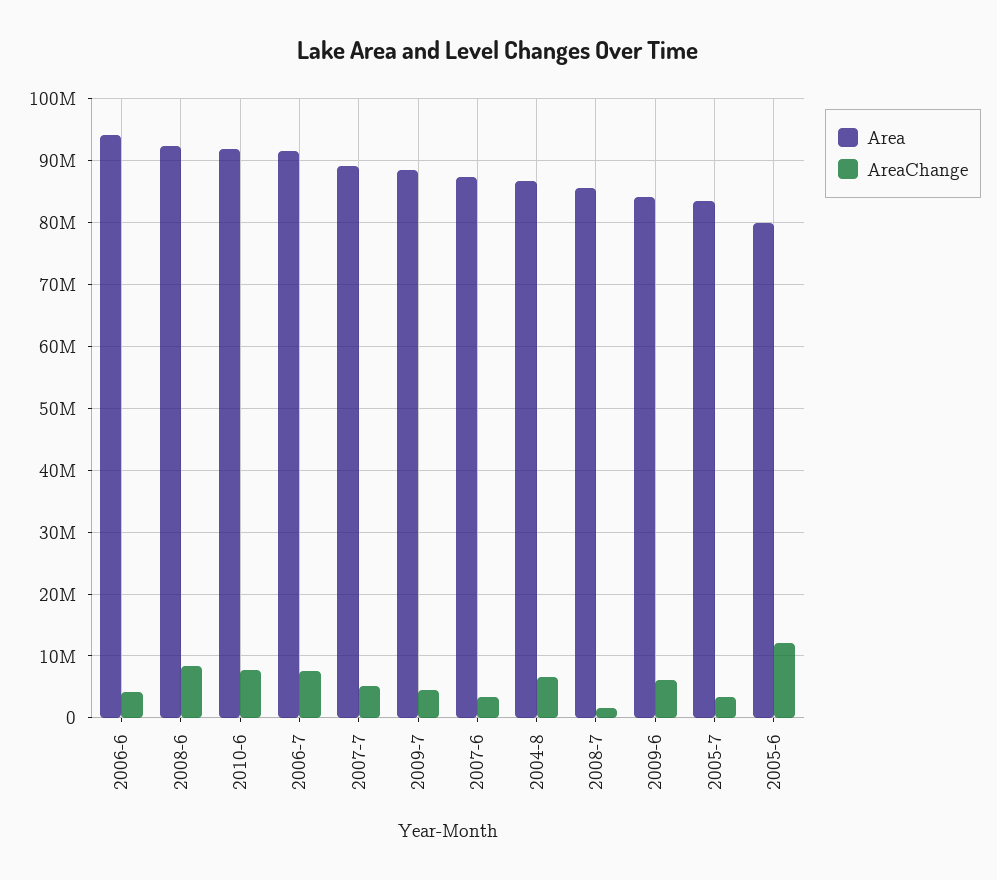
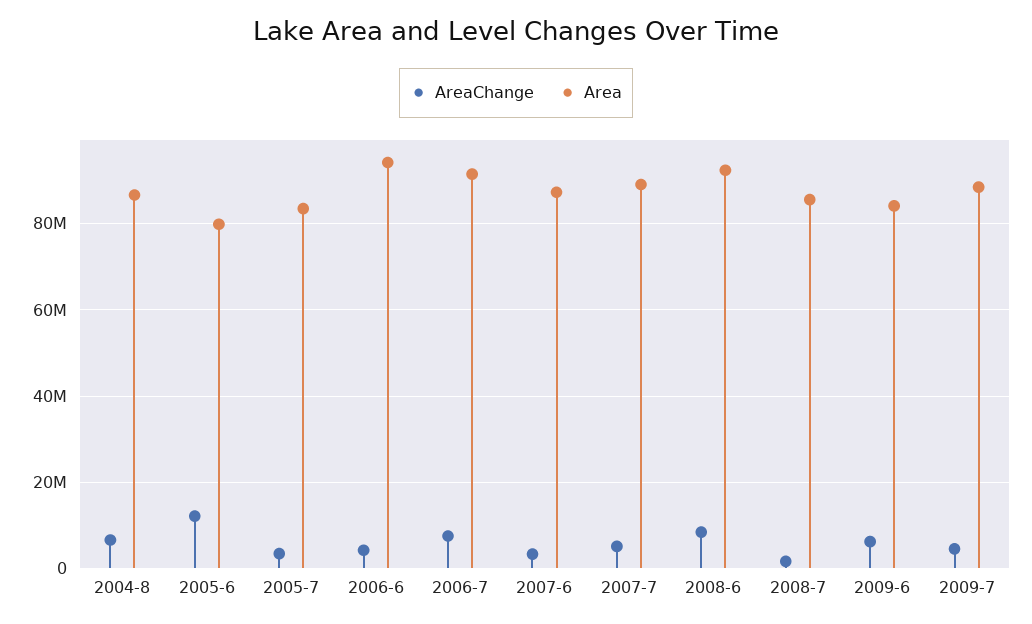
Area, 2010-6: 92000000 -> none
AreaChange, 2010-6: 8000000 -> none

